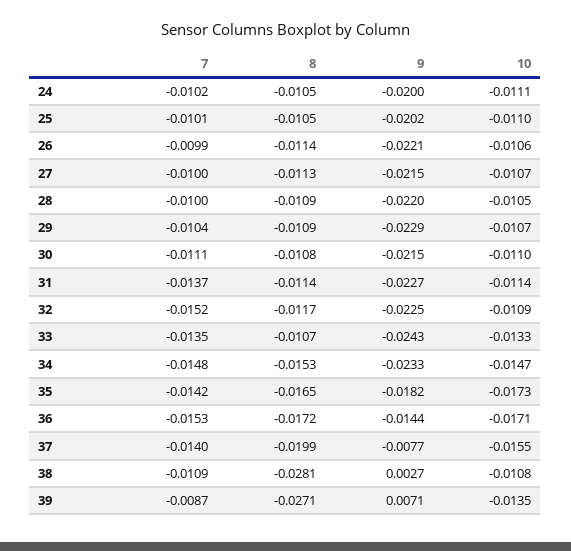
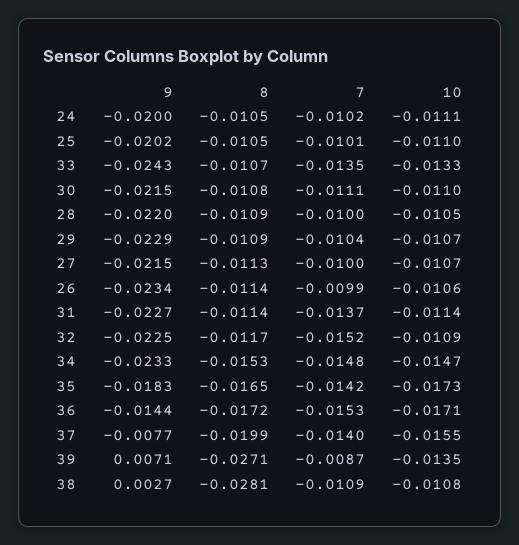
9, 26: -0.0221 -> -0.0234
9, 35: -0.0182 -> -0.0183

